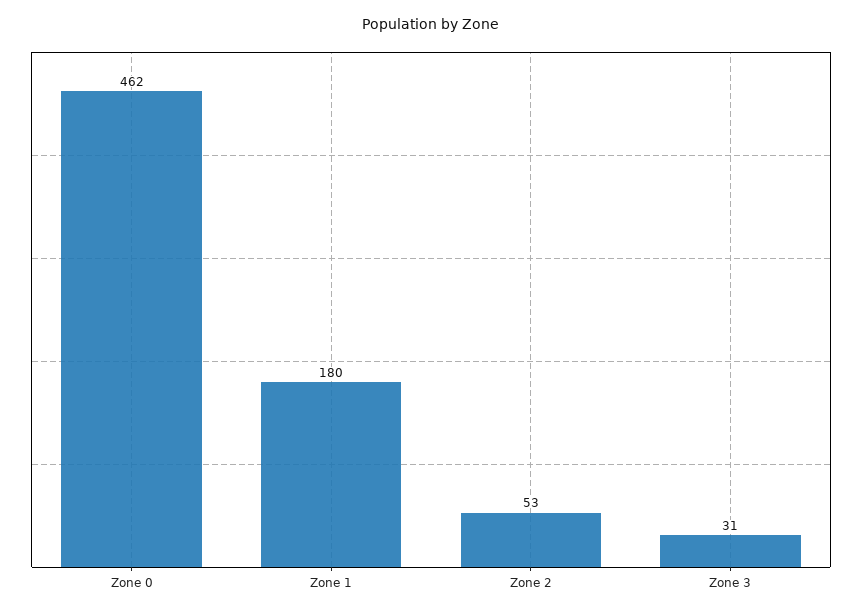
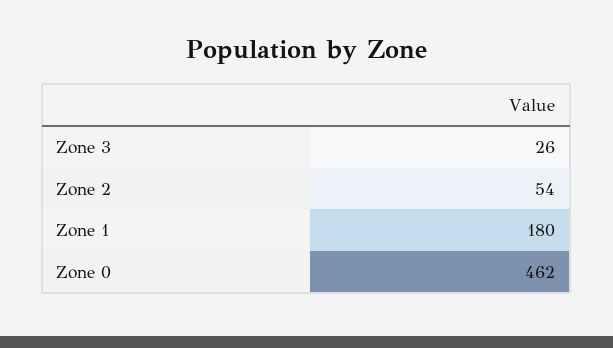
Zone 2: 53 -> 54
Zone 3: 31 -> 26

